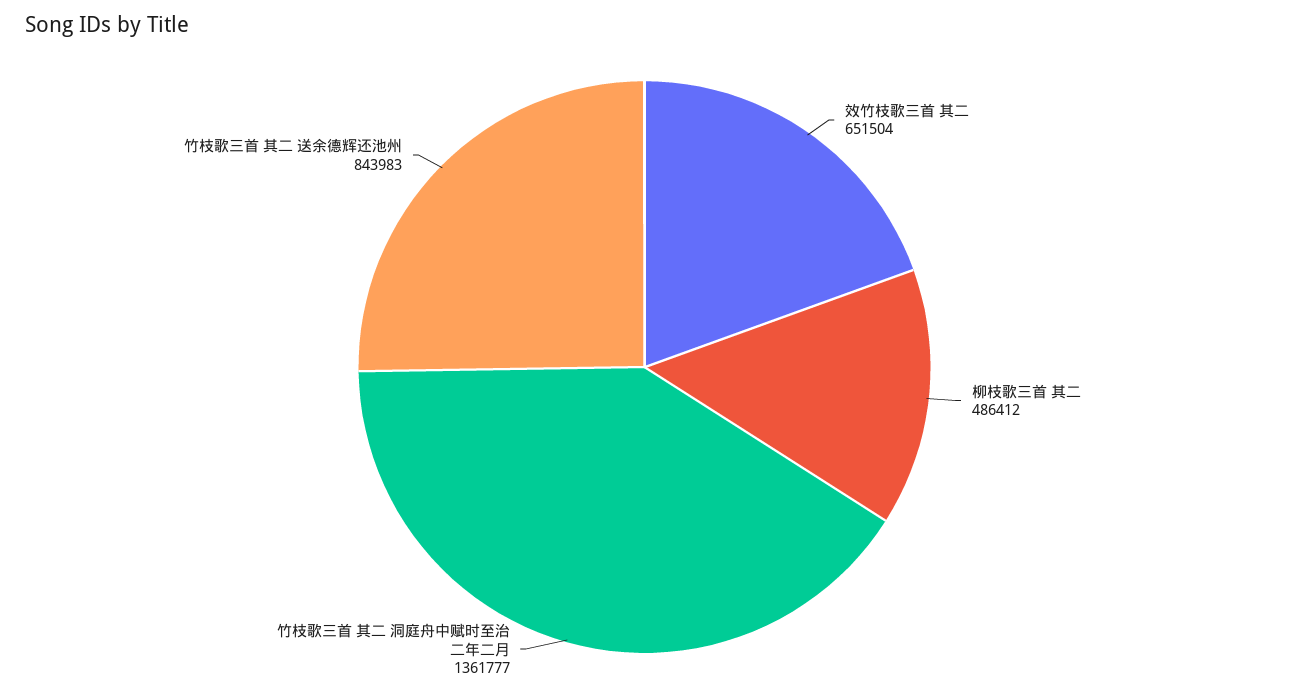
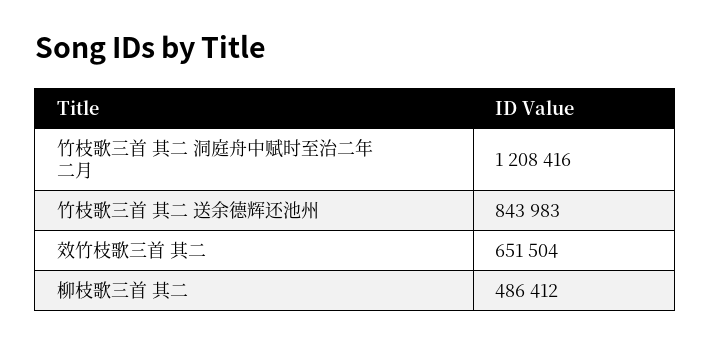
竹枝歌三首 其二 洞庭舟中赋时至治二年二月: 1361777 -> 1208416

